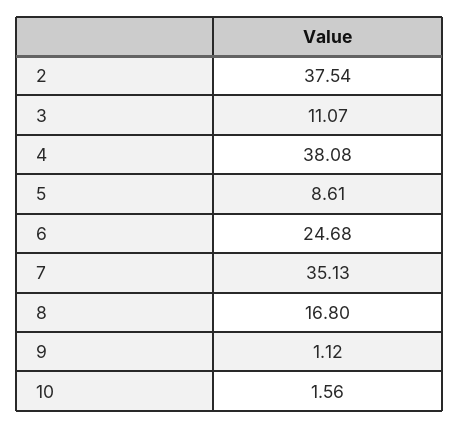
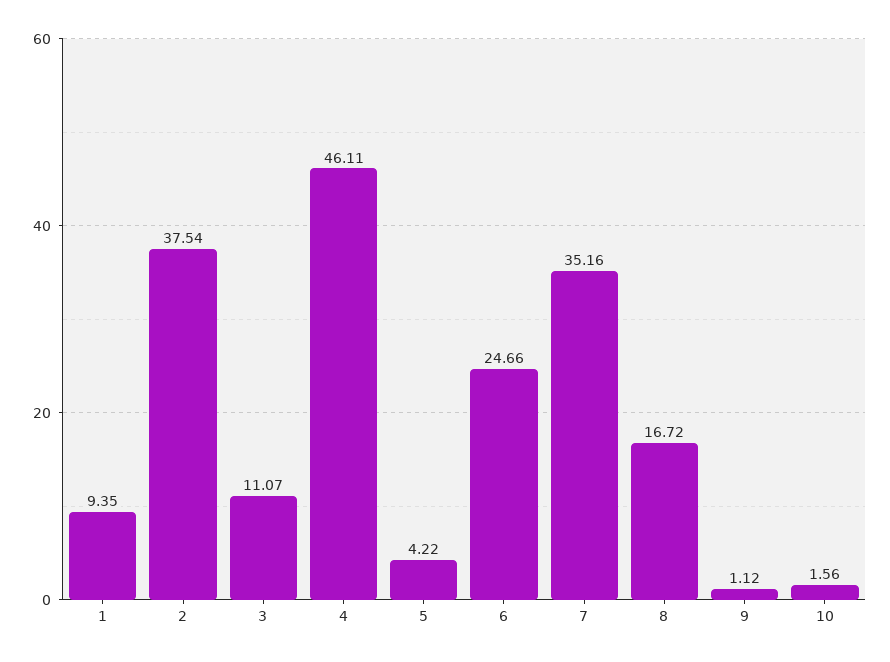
4: 38.08 -> 46.11
5: 8.61 -> 4.22
6: 24.68 -> 24.66
7: 35.13 -> 35.16
8: 16.8 -> 16.72
1: none -> 9.35

